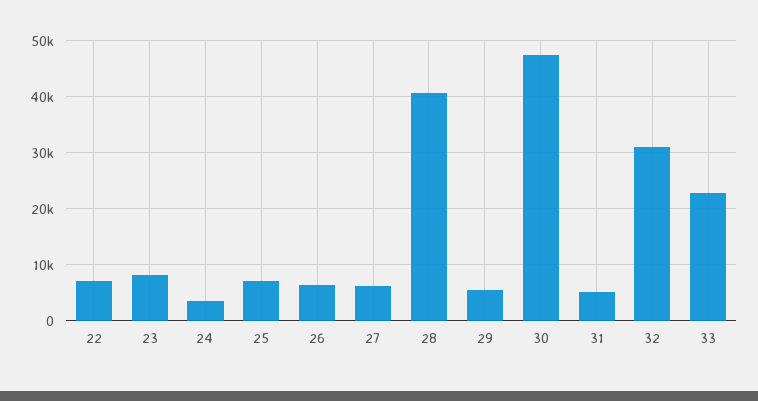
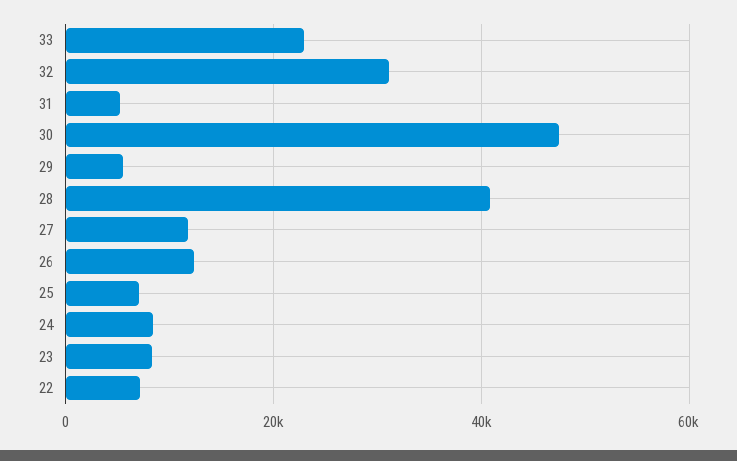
24: 4000 -> 8000
26: 6000 -> 12000
27: 6000 -> 12000

